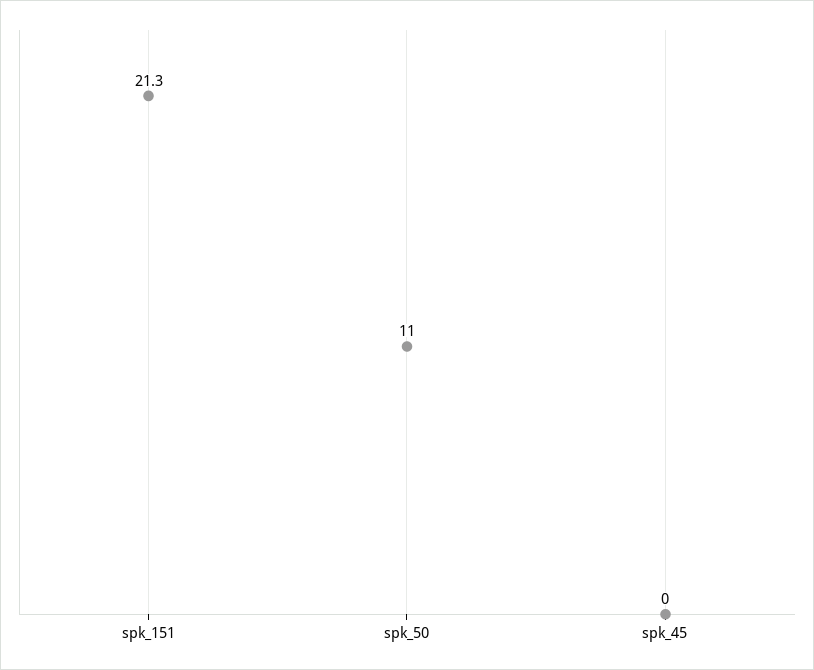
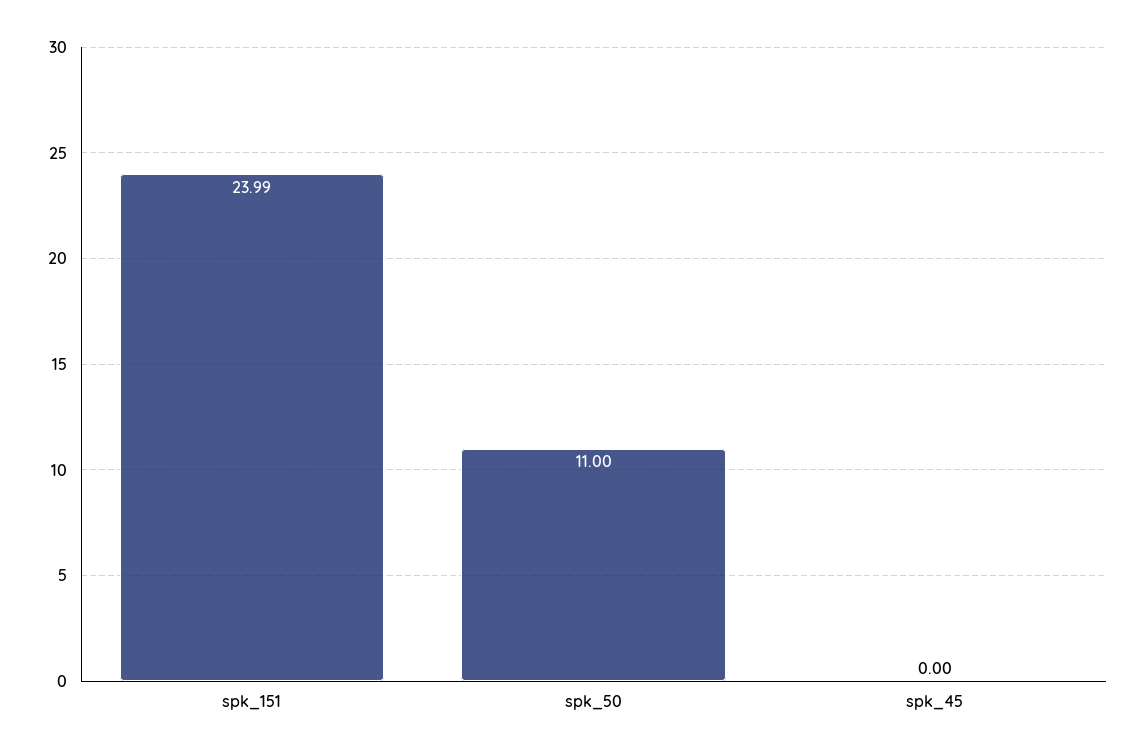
spk_151: 21.3 -> 23.99

